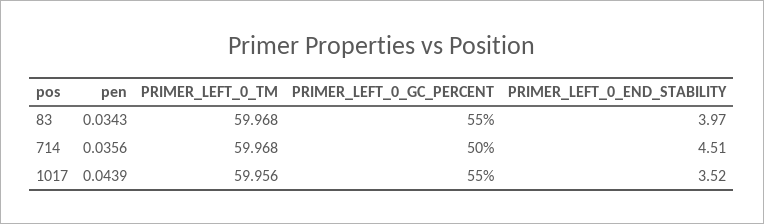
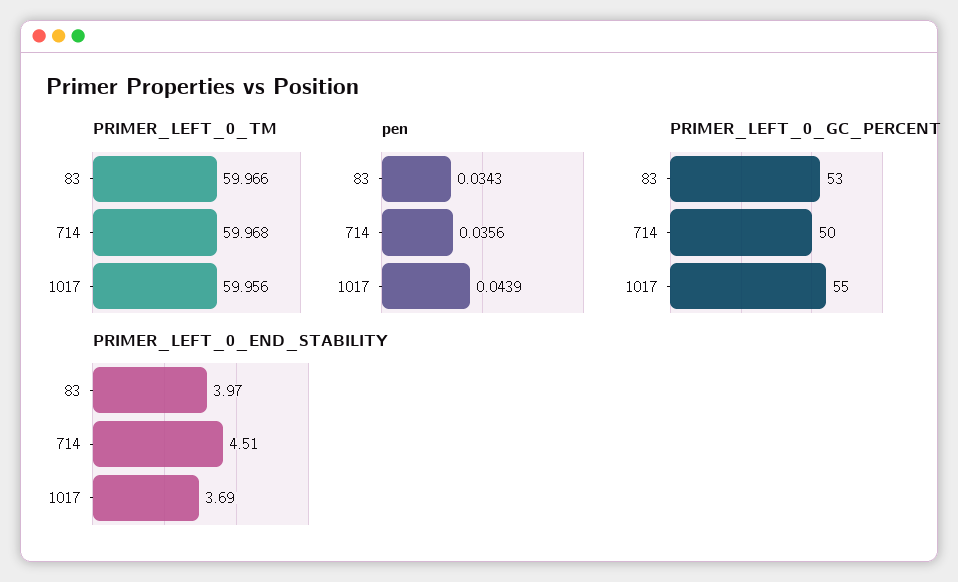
PRIMER_LEFT_0_TM, 83: 59.968 -> 59.966
PRIMER_LEFT_0_GC_PERCENT, 83: 55 -> 53
PRIMER_LEFT_0_END_STABILITY, 1017: 3.52 -> 3.69

